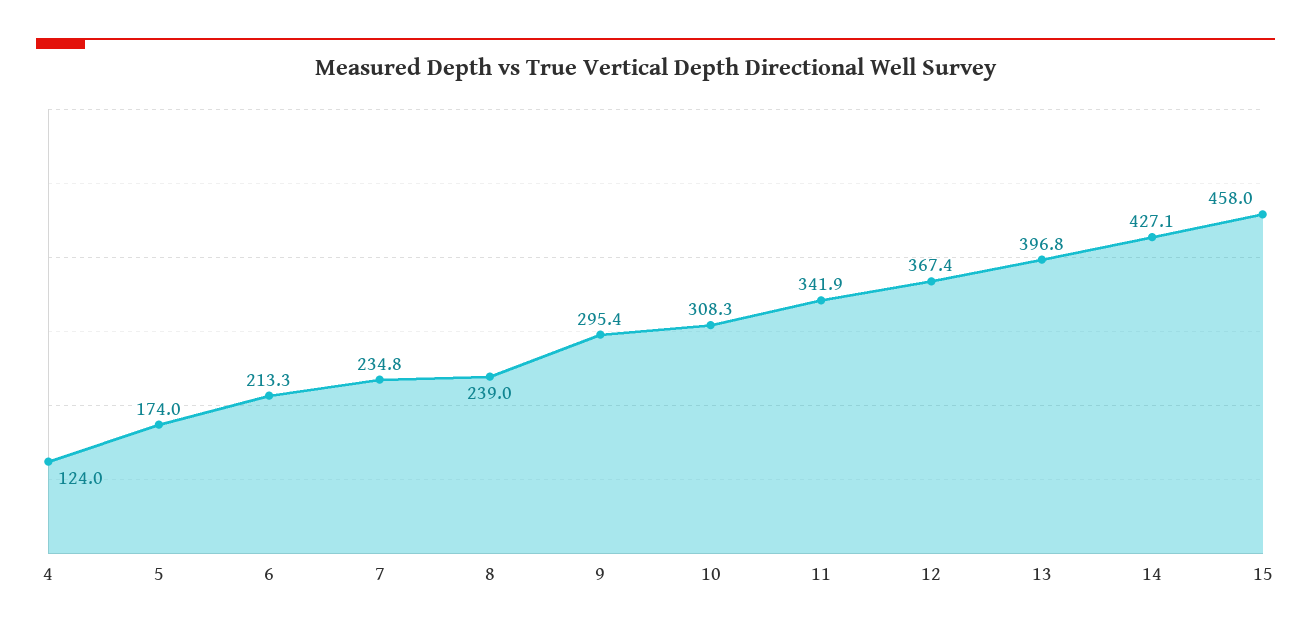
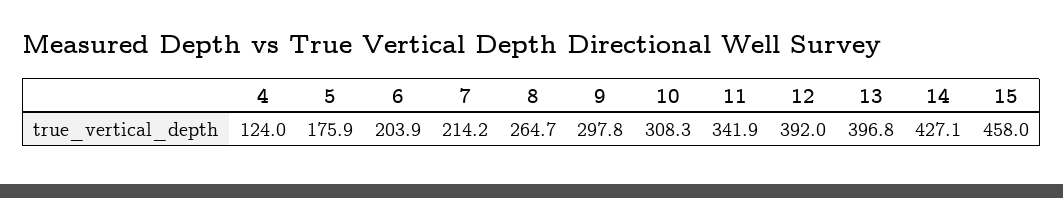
5: 174 -> 175.9
6: 213.3 -> 203.9
7: 234.8 -> 214.2
8: 239 -> 264.7
9: 295.4 -> 297.8
12: 367.4 -> 392

